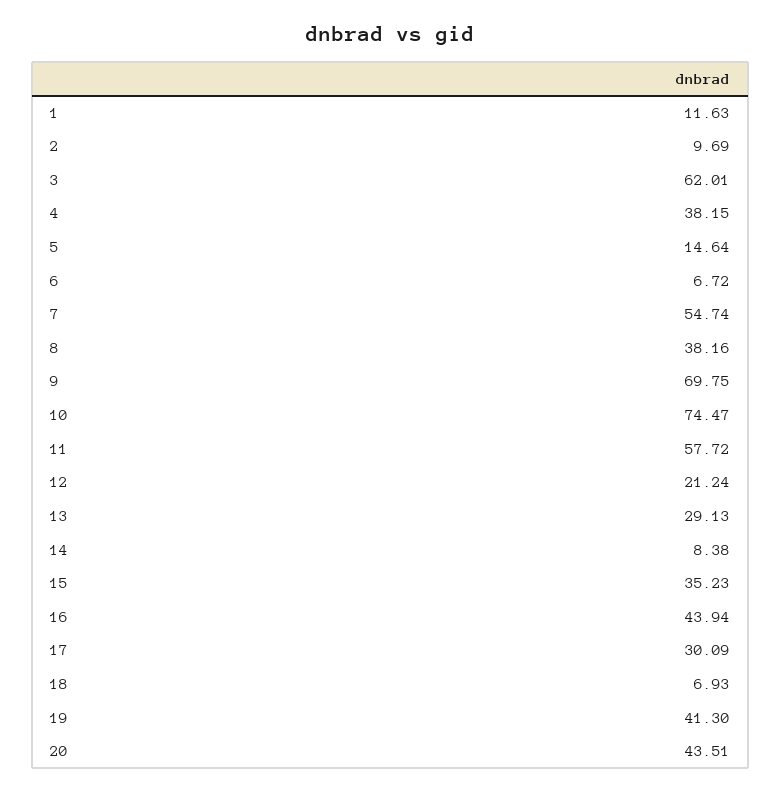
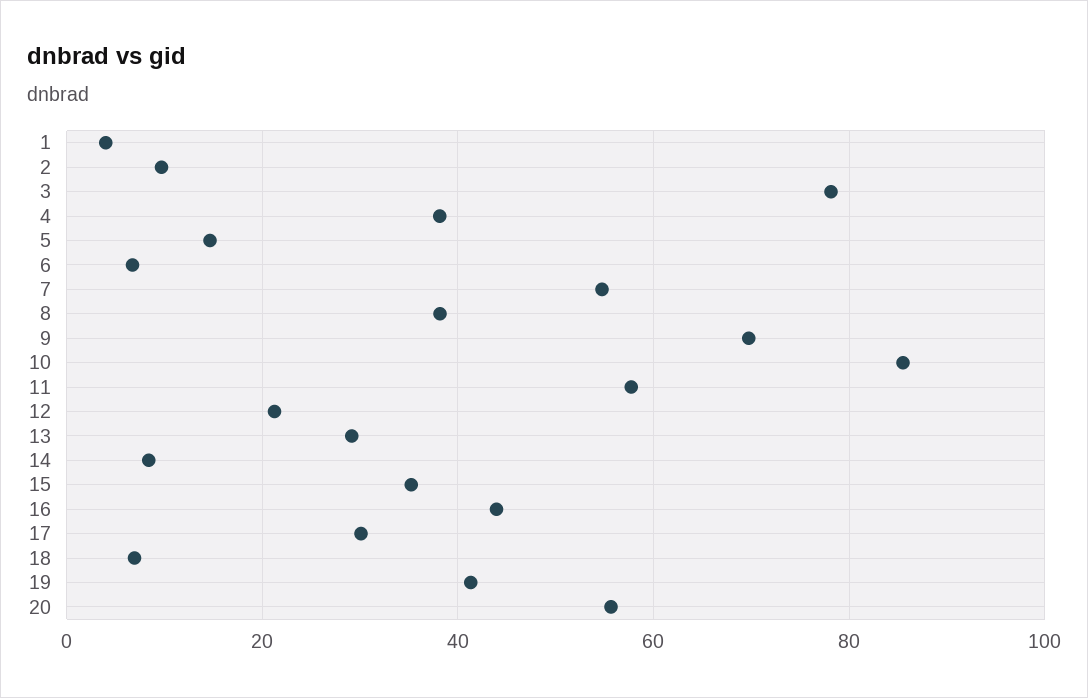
1: 11.63 -> 4
3: 62.01 -> 78
10: 74.47 -> 86
20: 43.51 -> 56

